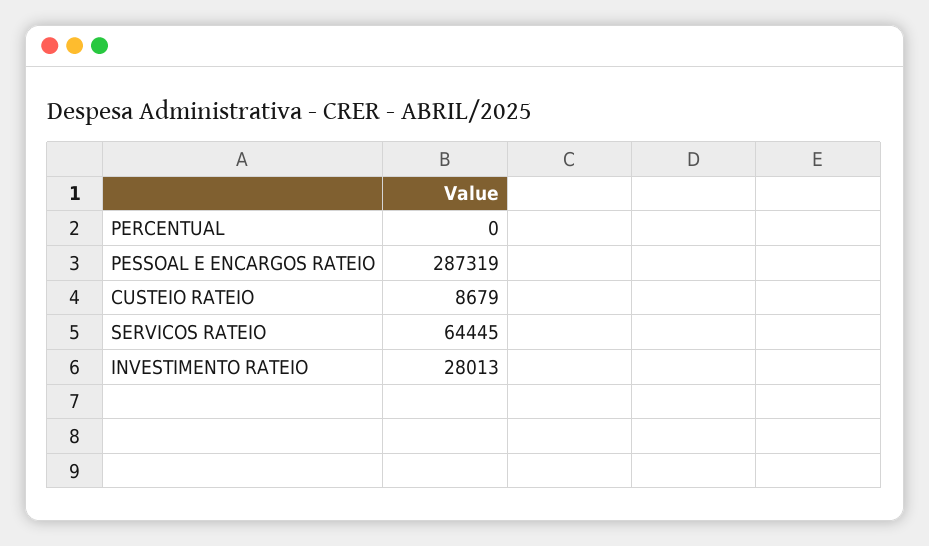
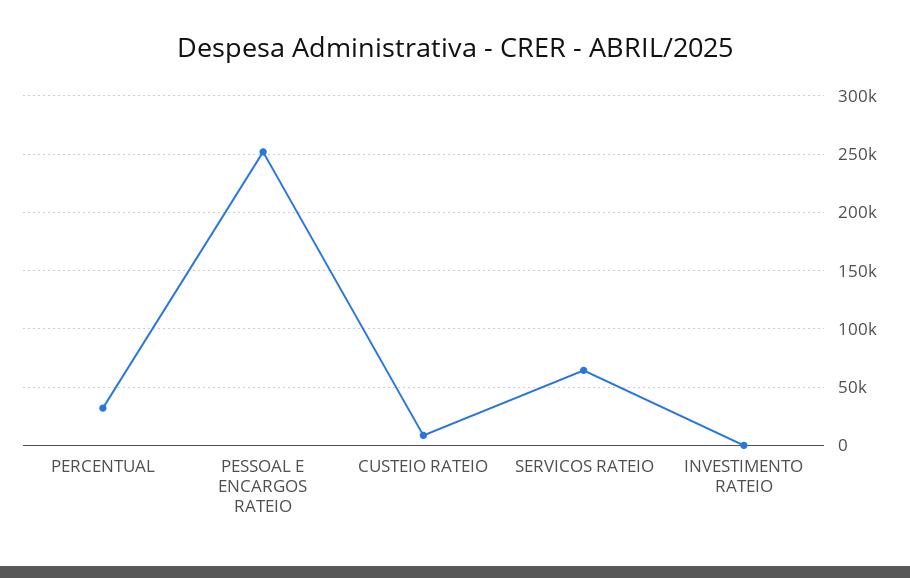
PERCENTUAL: 0 -> 30000
PESSOAL E ENCARGOS RATEIO: 287319 -> 250000
INVESTIMENTO RATEIO: 28013 -> 0

